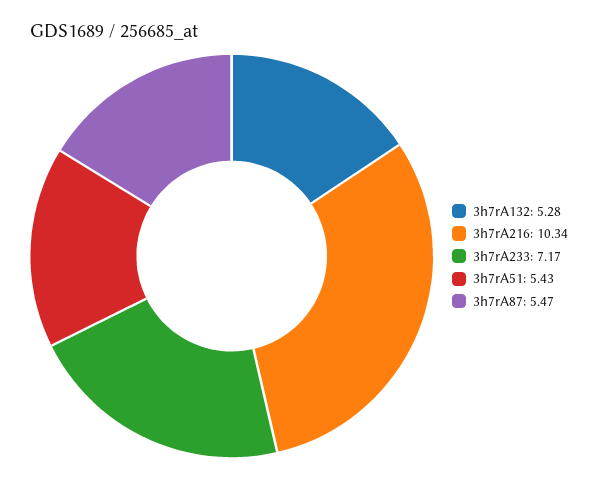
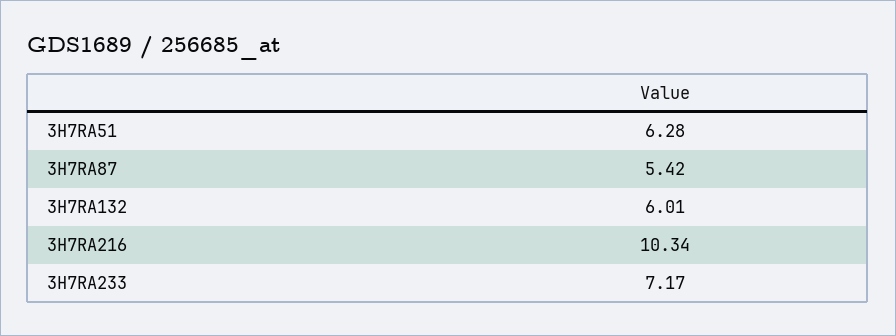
3h7rA132: 5.28 -> 6.01
3h7rA51: 5.43 -> 6.28
3h7rA87: 5.47 -> 5.42

